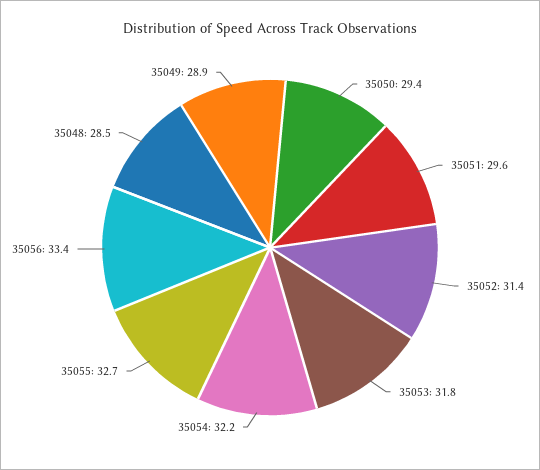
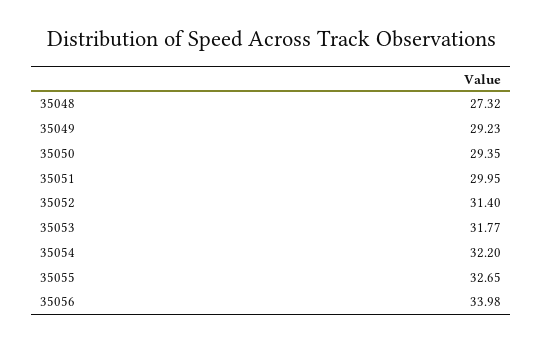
35051: 29.6 -> 29.95
35056: 33.4 -> 33.98
35048: 28.5 -> 27.32
35049: 28.9 -> 29.23

